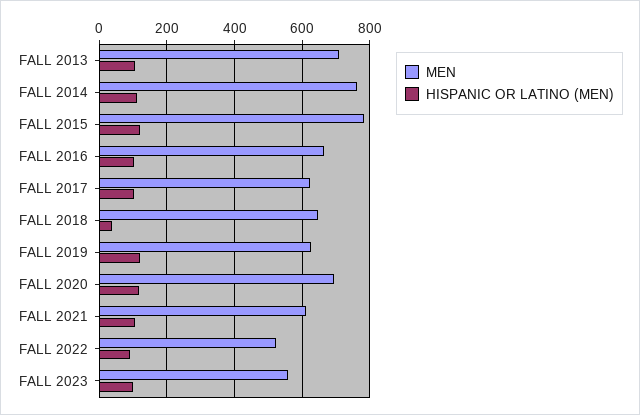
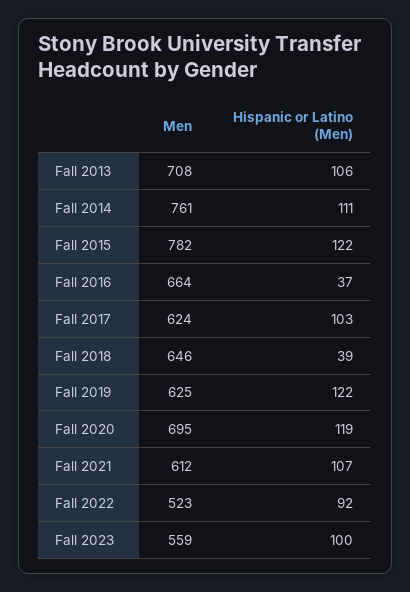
HISPANIC OR LATINO (MEN), FALL 2016: 100 -> 37

